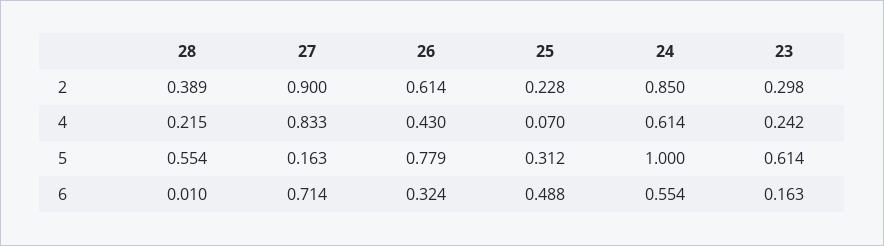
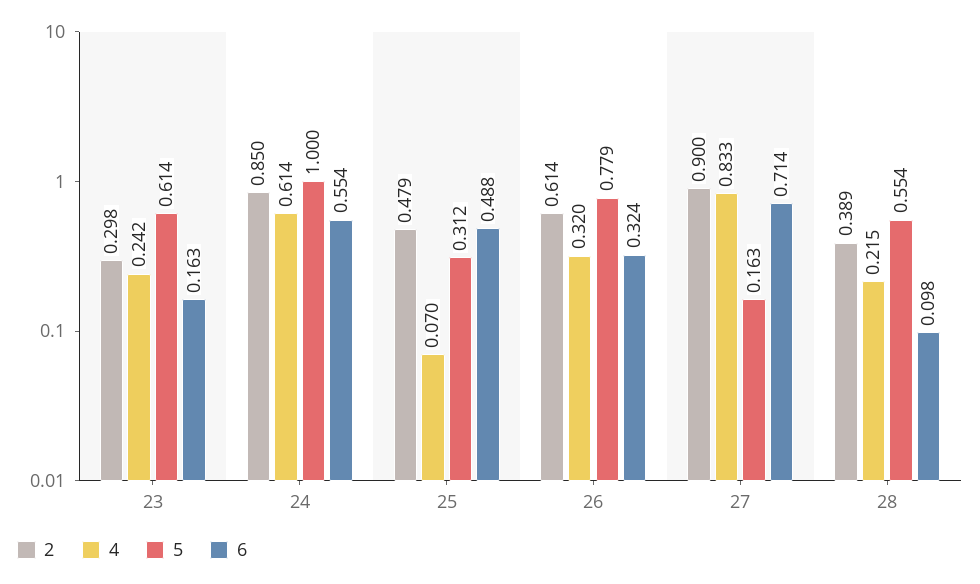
2, 25: 0.228 -> 0.479
4, 26: 0.43 -> 0.32
6, 28: 0.01 -> 0.098

